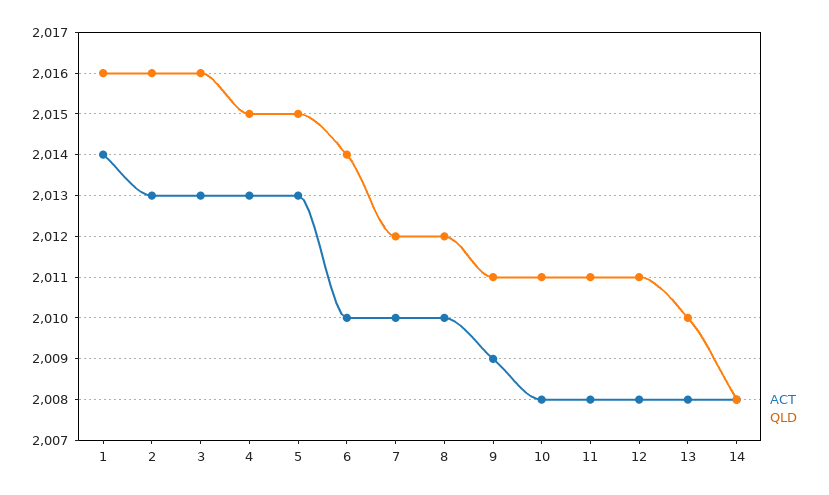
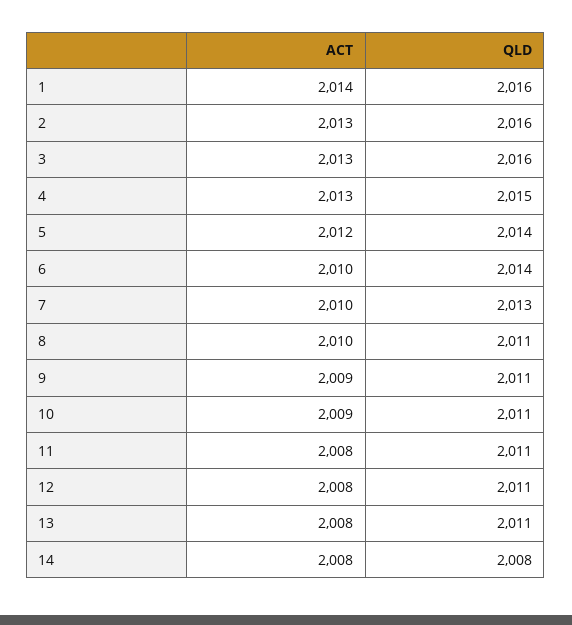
ACT, 5: 2013 -> 2012
QLD, 5: 2015 -> 2014
QLD, 7: 2012 -> 2013
QLD, 8: 2012 -> 2011
ACT, 10: 2008 -> 2009
QLD, 13: 2010 -> 2011

